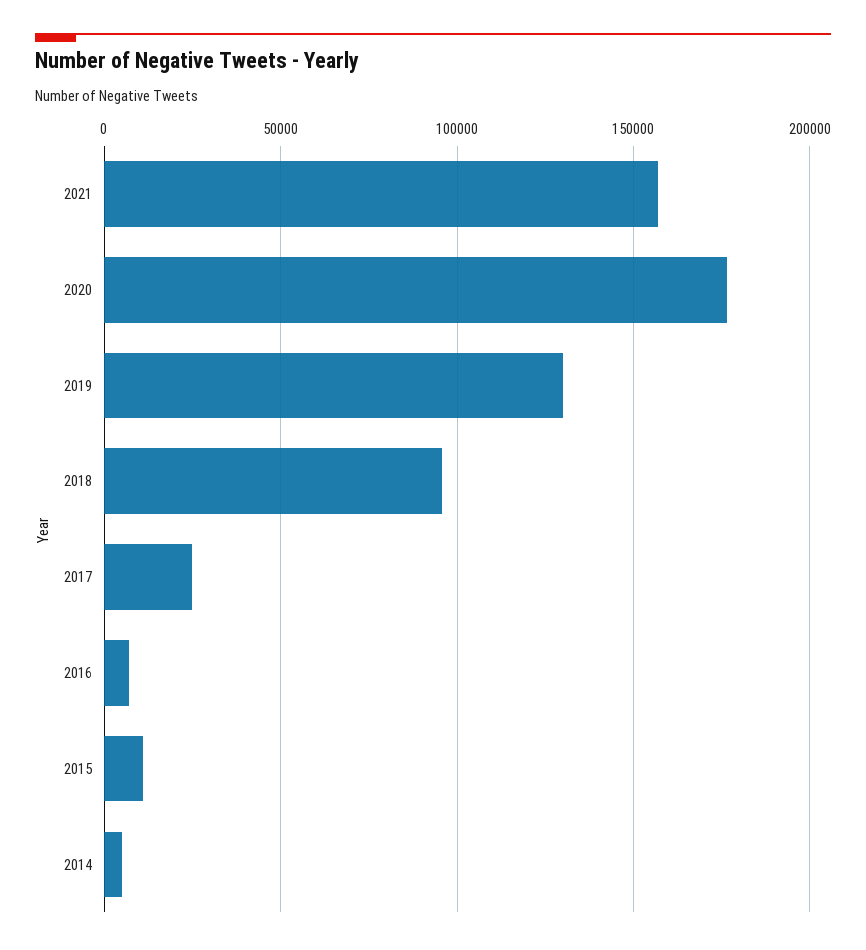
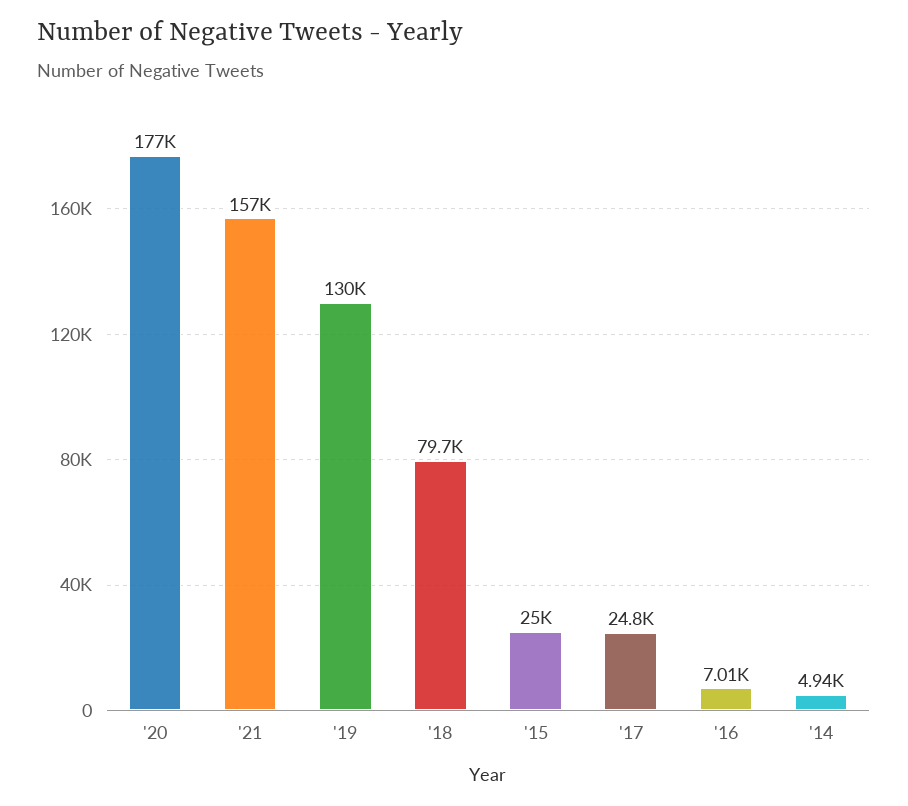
2018: 95000 -> 79700
2015: 10000 -> 25000

